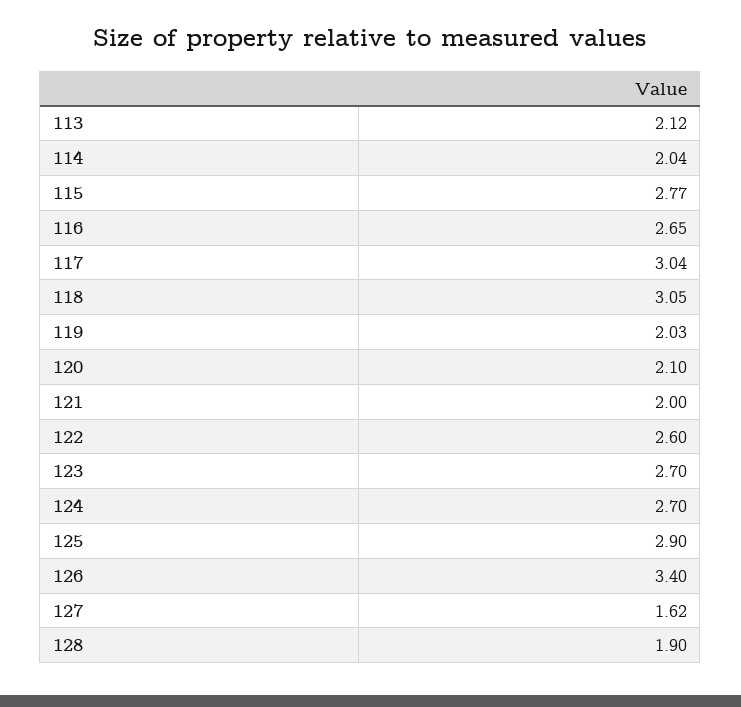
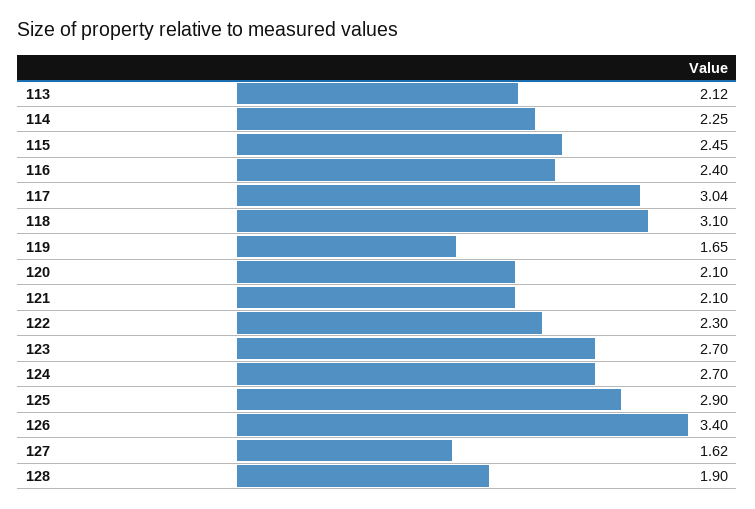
114: 2.04 -> 2.25
115: 2.77 -> 2.45
116: 2.65 -> 2.4
118: 3.05 -> 3.1
119: 2.03 -> 1.65
121: 2 -> 2.1
122: 2.6 -> 2.3

